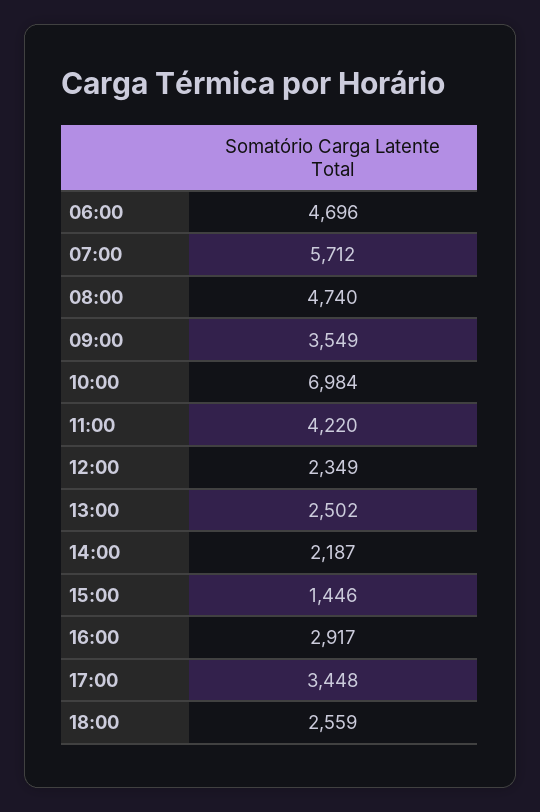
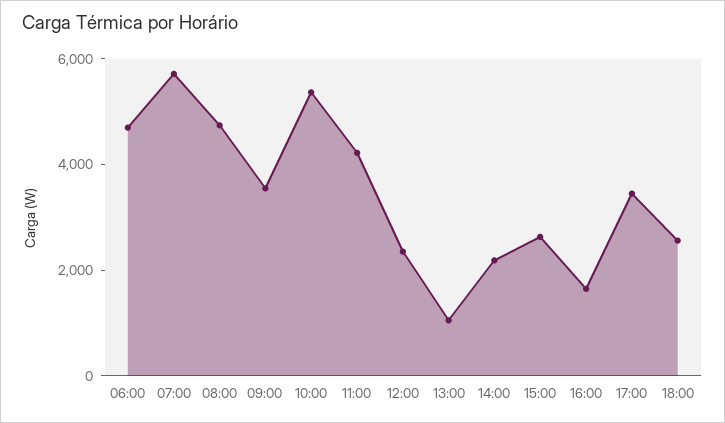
10:00: 6984 -> 5500
13:00: 2502 -> 1000
15:00: 1446 -> 2500
16:00: 2917 -> 1500

